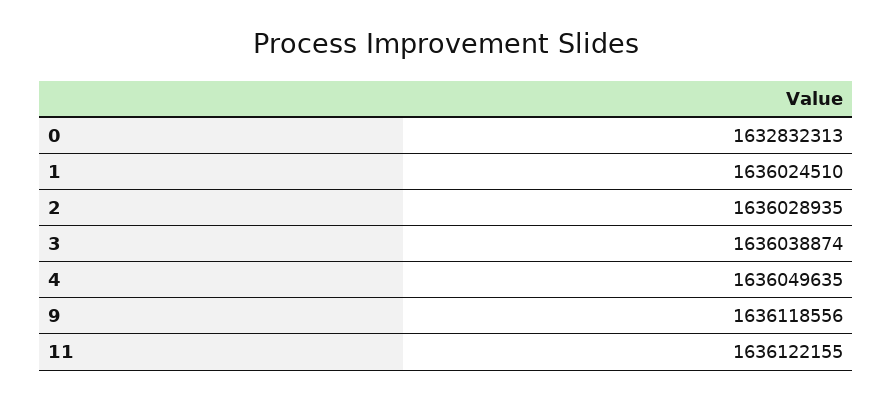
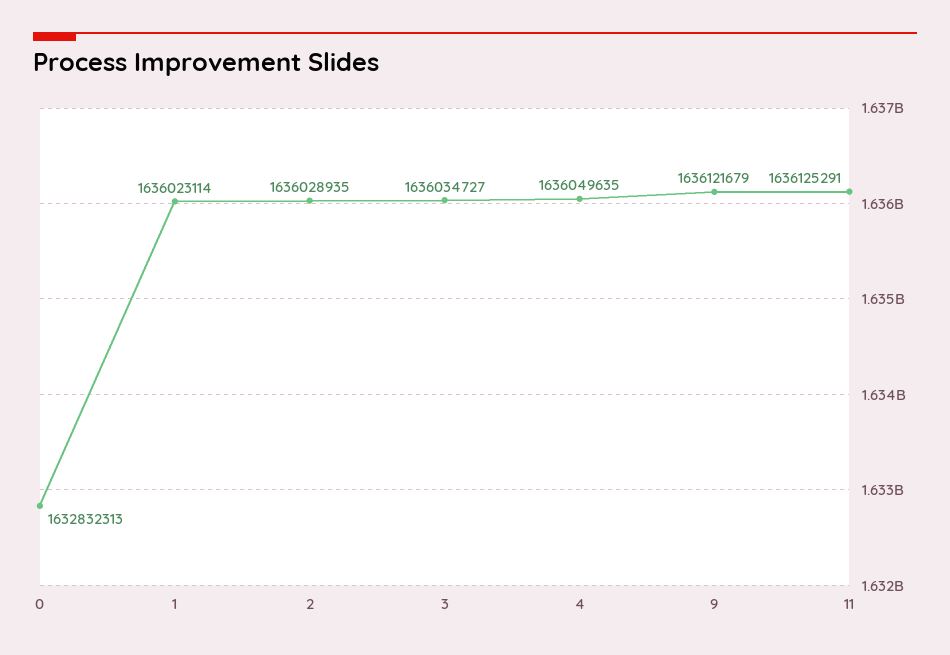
1: 1636024510 -> 1636023114
3: 1636038874 -> 1636034727
9: 1636118556 -> 1636121679
11: 1636122155 -> 1636125291

